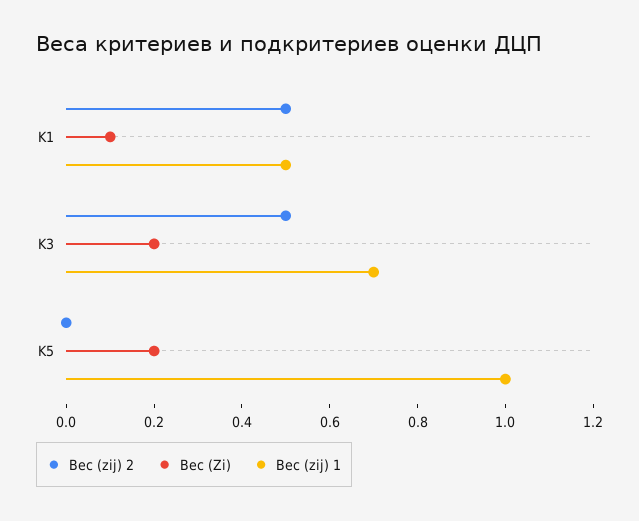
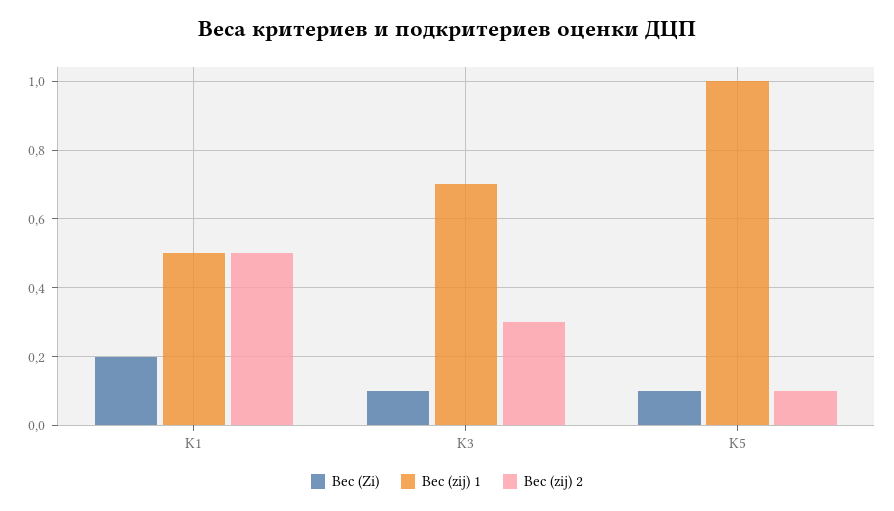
Вес (Zi), K1: 0.1 -> 0.2
Вес (zij) 2, K3: 0.5 -> 0.3
Вес (Zi), K3: 0.2 -> 0.1
Вес (zij) 2, K5: 0 -> 0.1
Вес (Zi), K5: 0.2 -> 0.1

